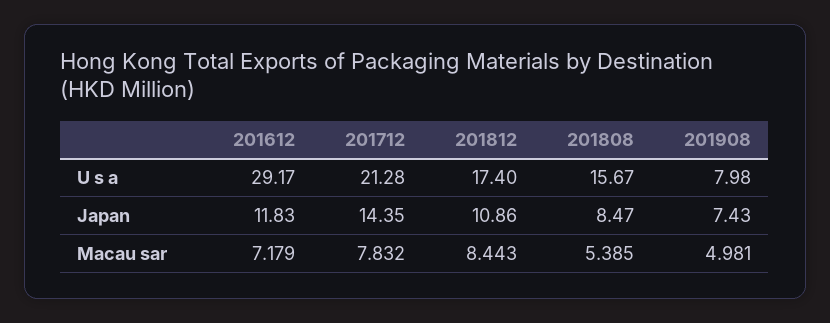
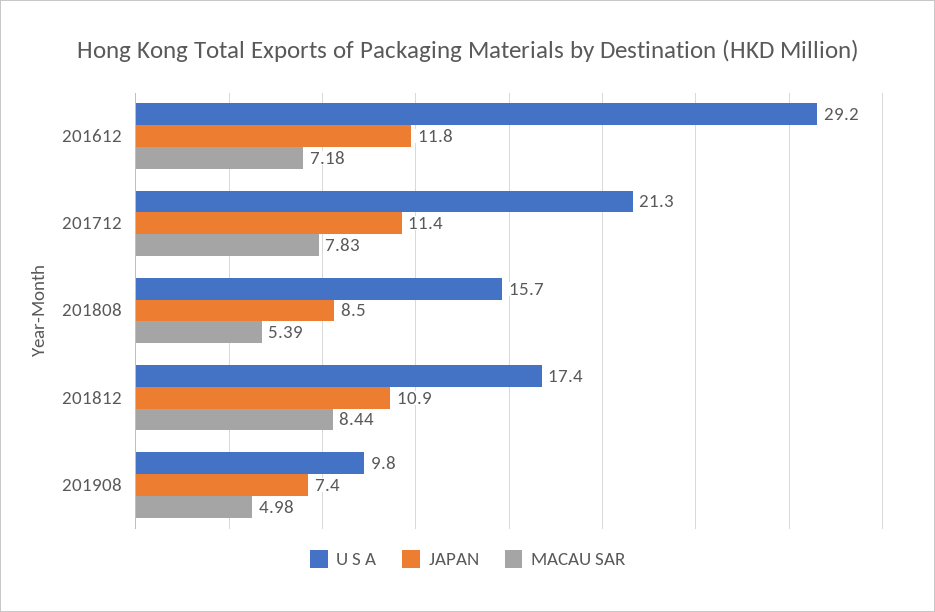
U s a, 201908: 7.98 -> 9.8
Japan, 201712: 14.35 -> 11.4

